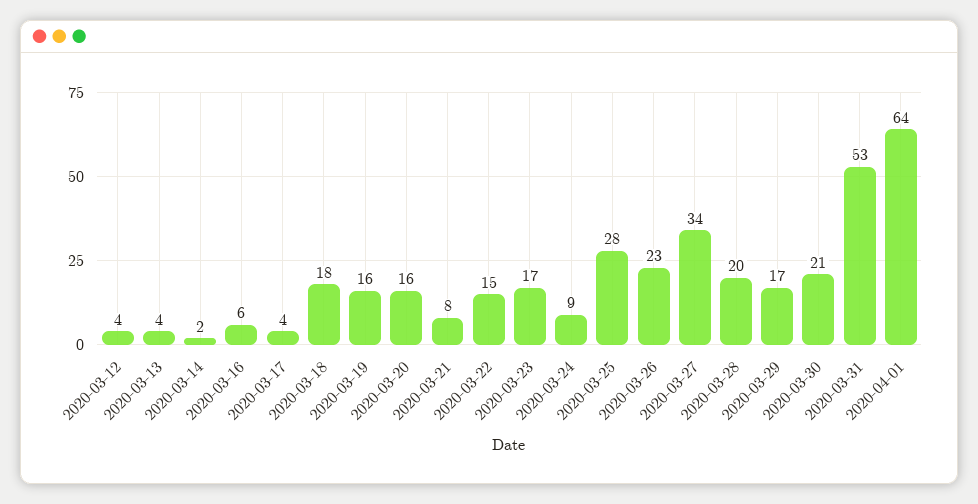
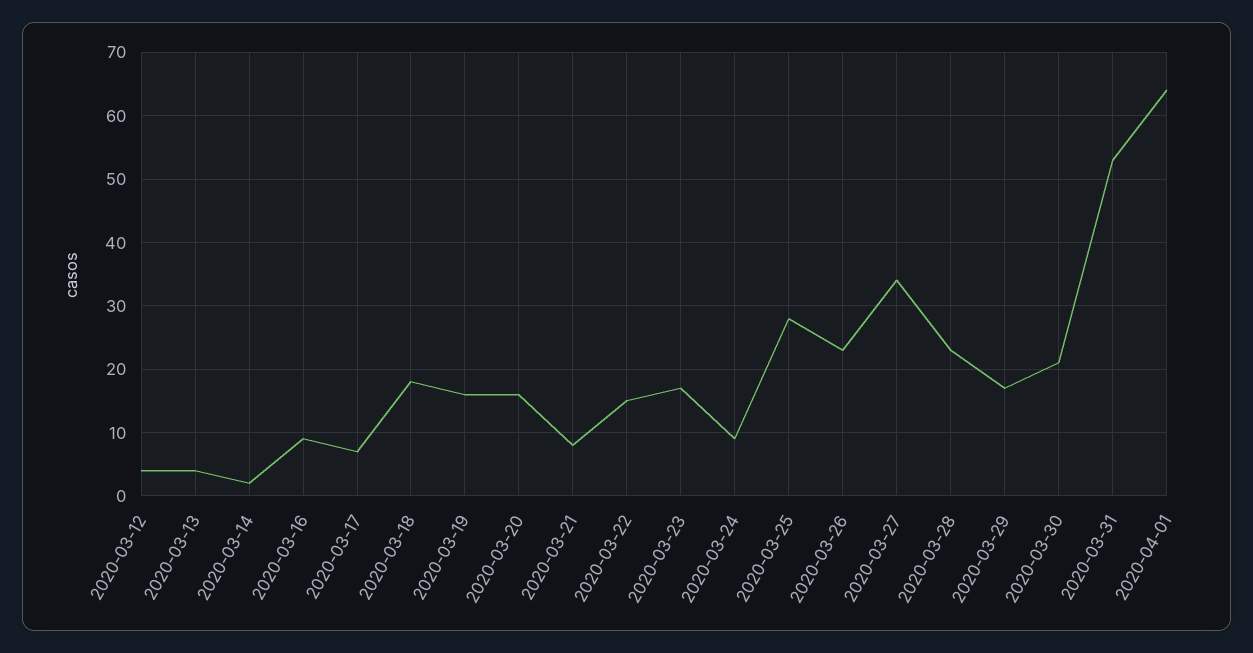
2020-03-16: 6 -> 9
2020-03-17: 4 -> 7
2020-03-28: 20 -> 23

